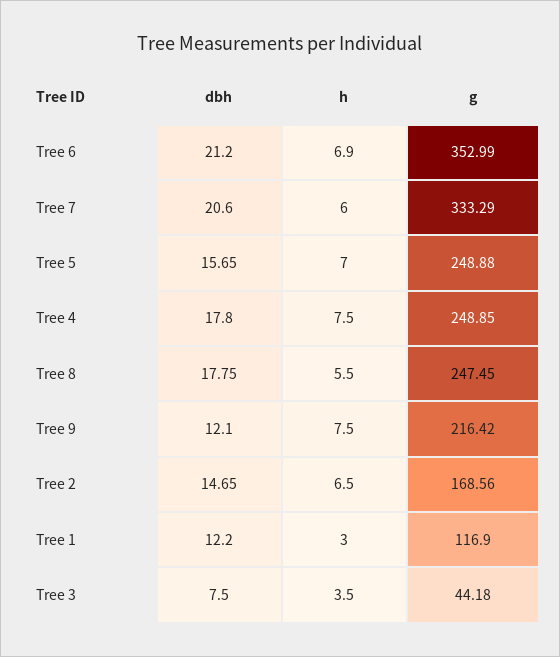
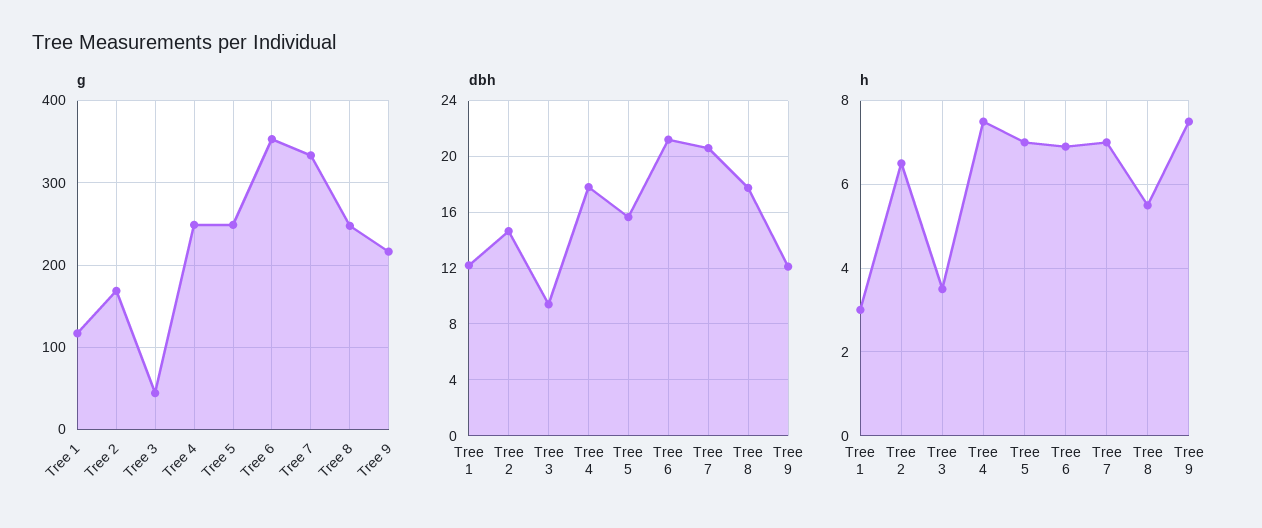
h, Tree 7: 6 -> 7
dbh, Tree 3: 7.5 -> 9.5

